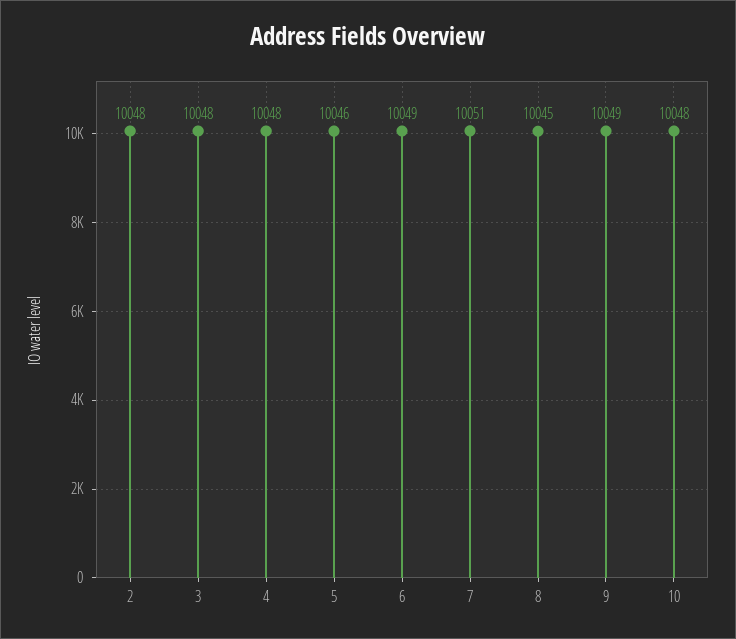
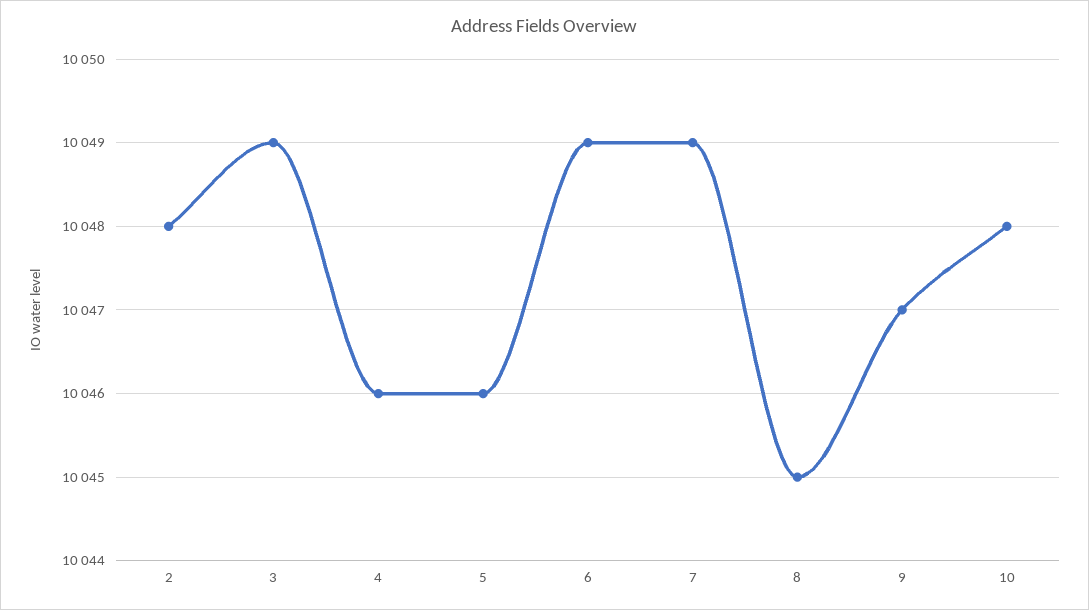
3: 10048 -> 10049
4: 10048 -> 10046
7: 10051 -> 10049
9: 10049 -> 10047

